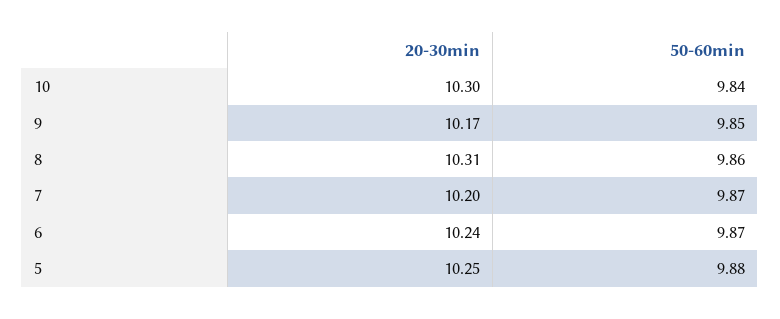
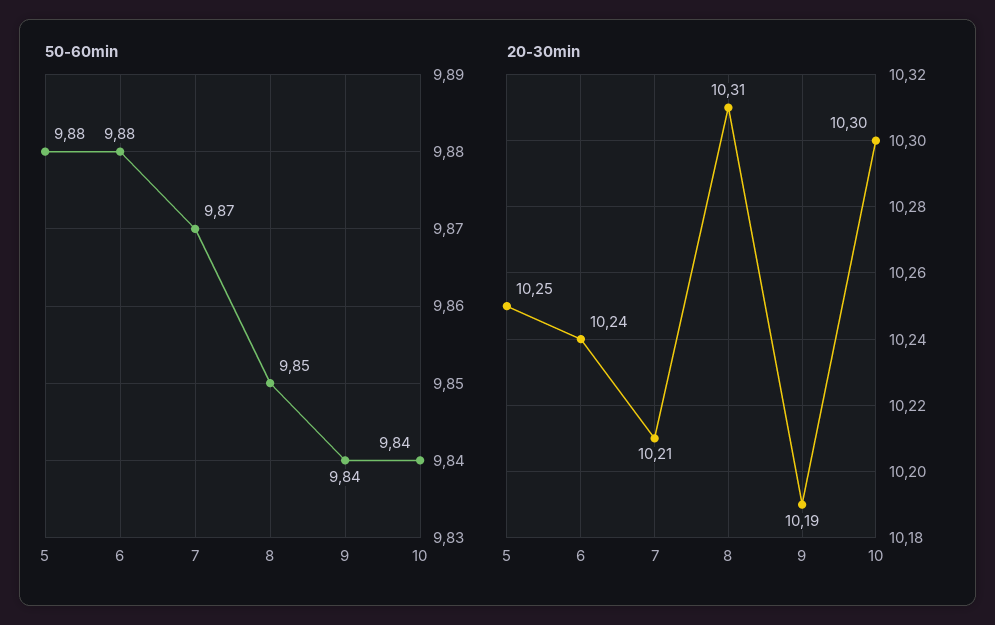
20-30min, 9: 10.17 -> 10.19
50-60min, 9: 9.85 -> 9.84
50-60min, 8: 9.86 -> 9.85
20-30min, 7: 10.2 -> 10.21
50-60min, 6: 9.87 -> 9.88

